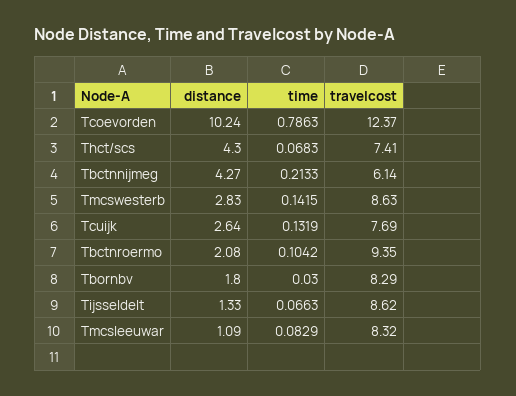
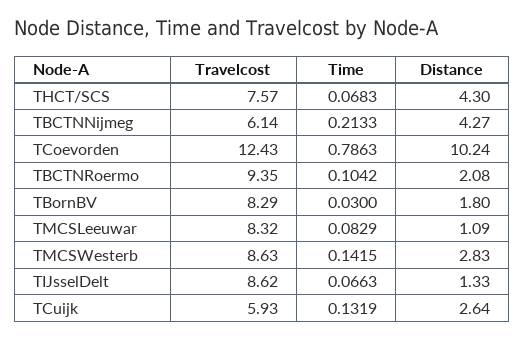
travelcost, Tcoevorden: 12.37 -> 12.43
travelcost, Thct/scs: 7.41 -> 7.57
travelcost, Tcuijk: 7.69 -> 5.93

